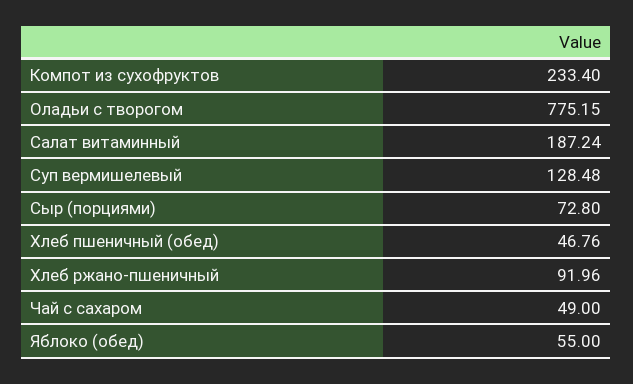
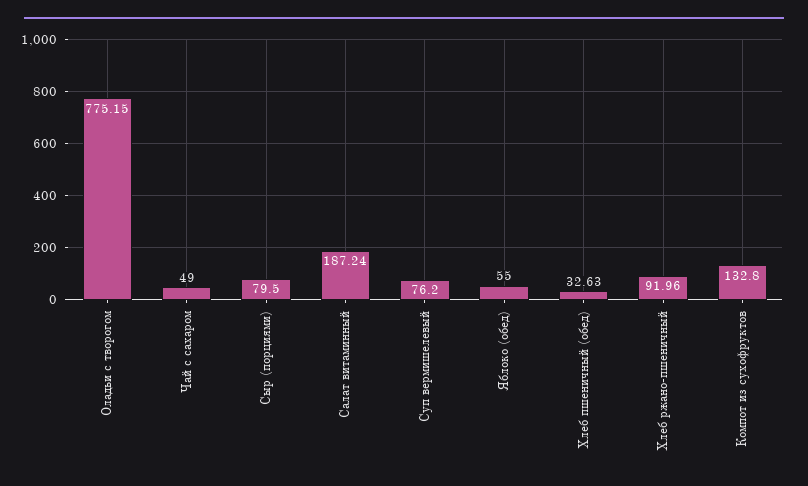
Компот из сухофруктов: 233.4 -> 132.8
Суп вермишелевый: 128.48 -> 76.2
Сыр (порциями): 72.8 -> 79.5
Хлеб пшеничный (обед): 46.76 -> 32.63

